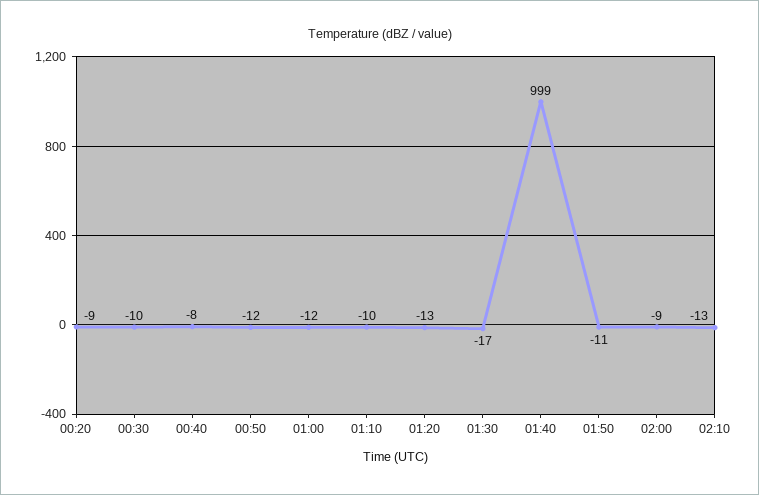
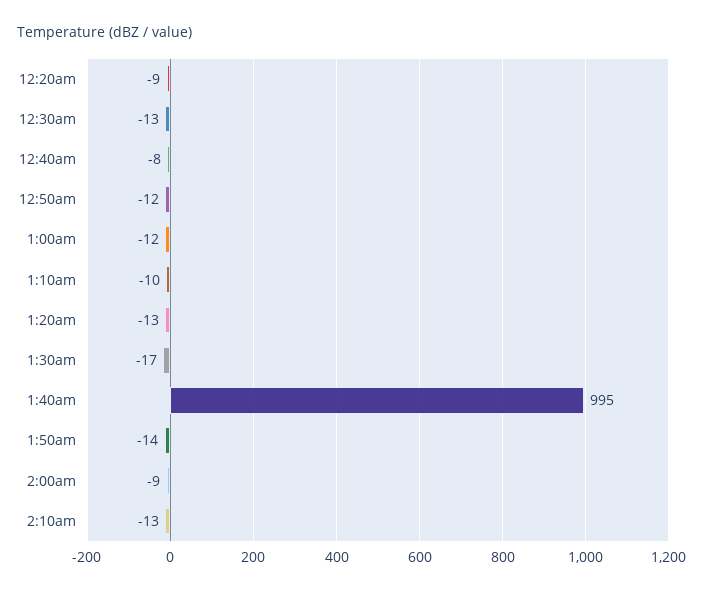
00:30: -10 -> -13
01:40: 999 -> 995
01:50: -11 -> -14

